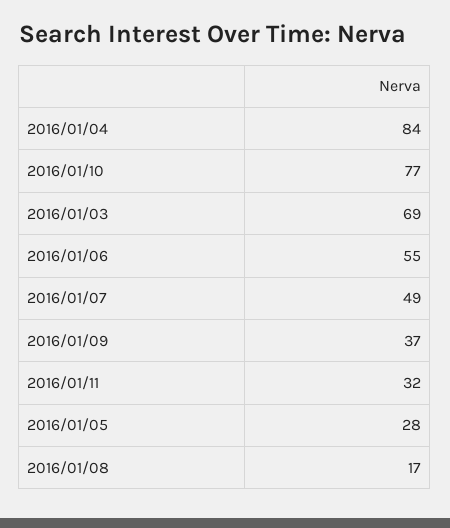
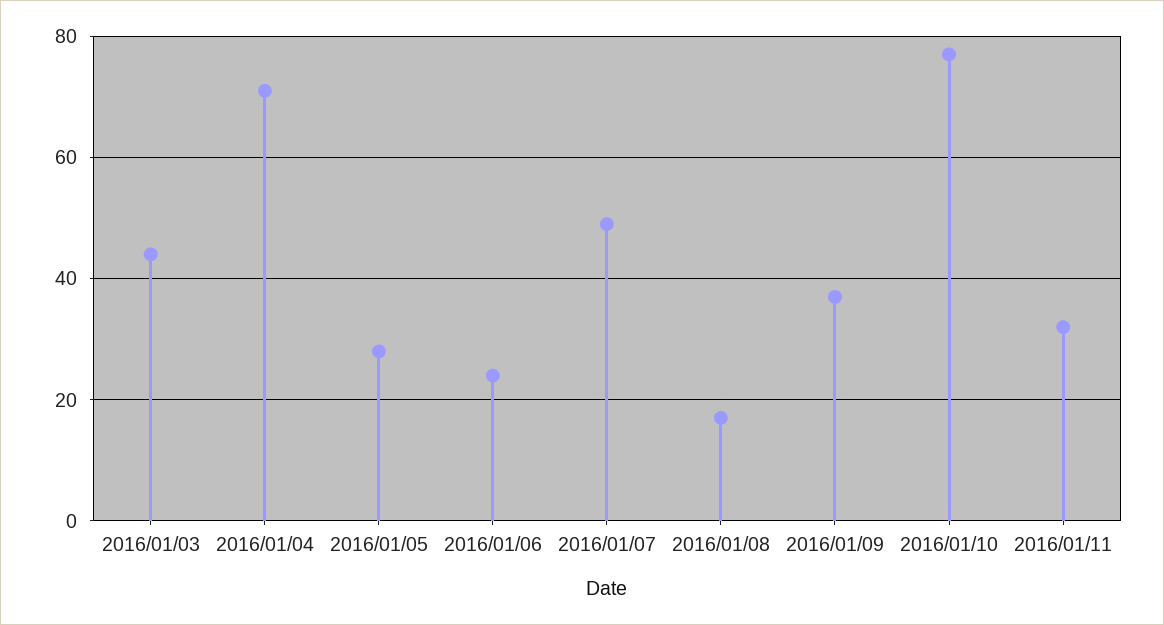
2016/01/04: 84 -> 70
2016/01/03: 69 -> 45
2016/01/06: 55 -> 25

